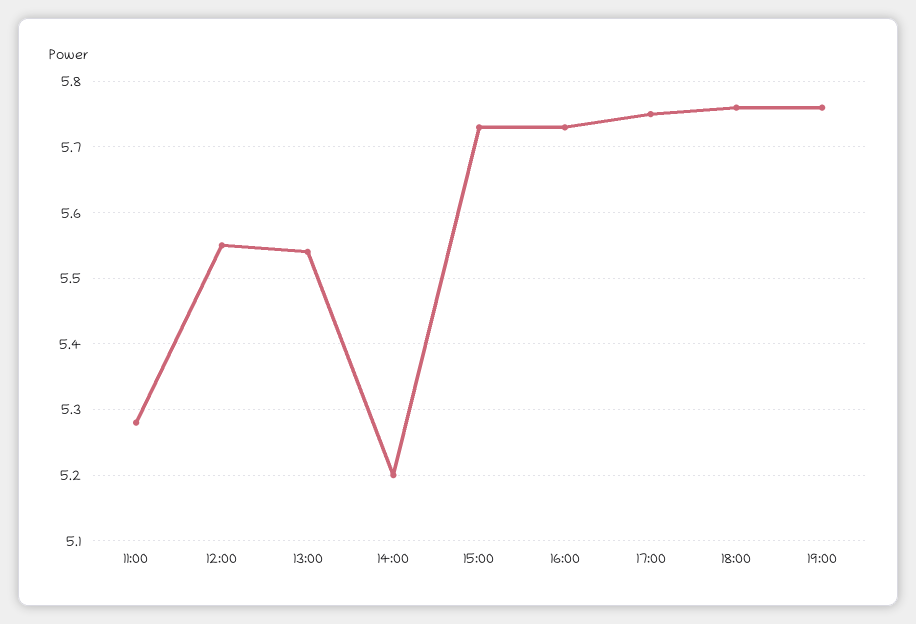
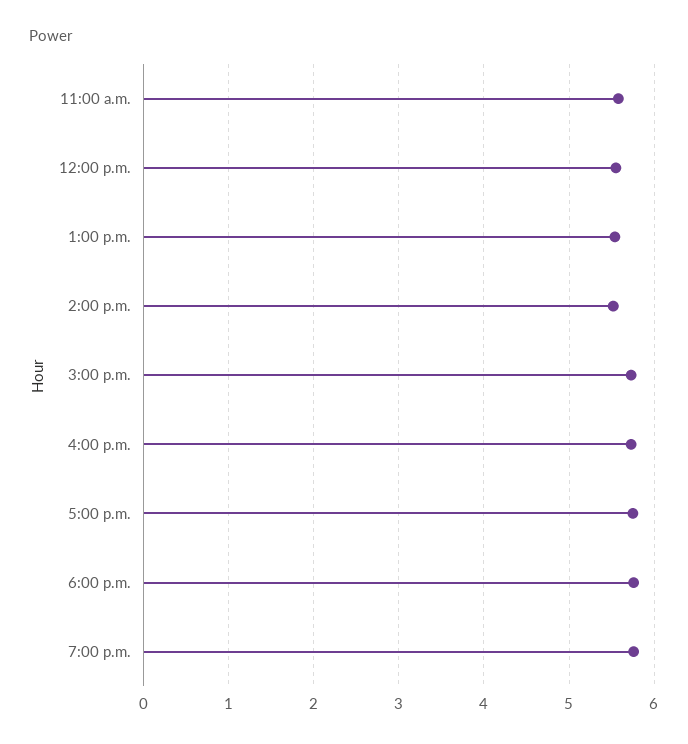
11:00: 5.28 -> 5.6
14:00: 5.2 -> 5.5

